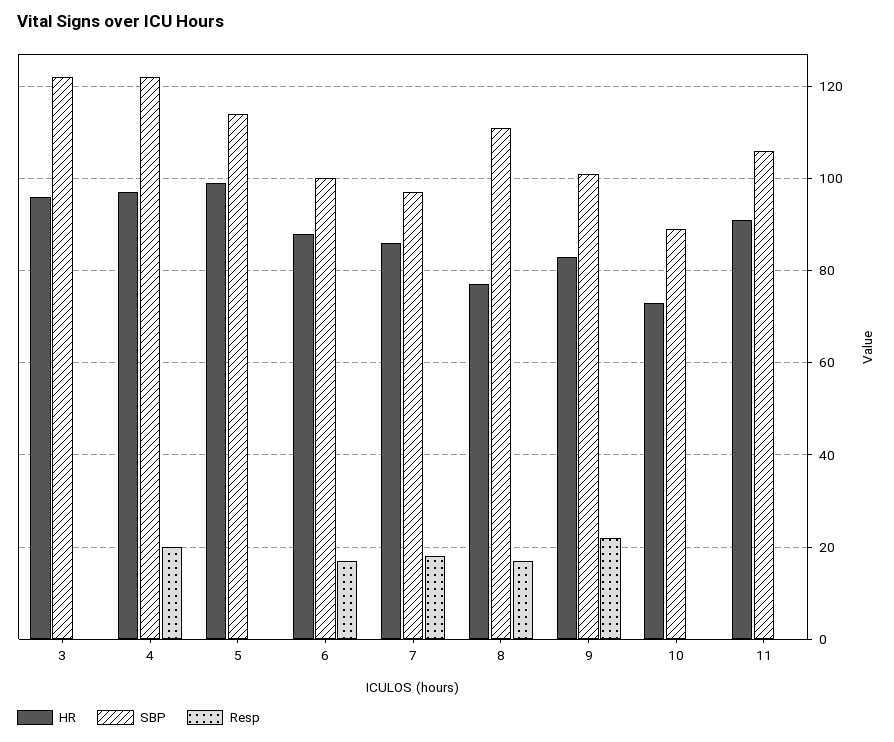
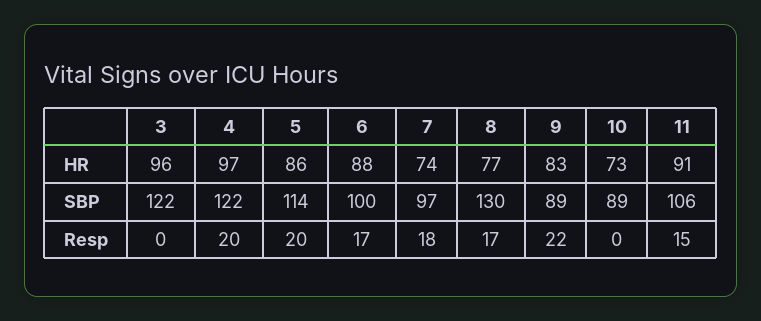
HR, 5: 100 -> 86
Resp, 5: 0 -> 20
HR, 7: 85 -> 74
SBP, 8: 110 -> 130
SBP, 9: 100 -> 89
Resp, 11: 0 -> 15

